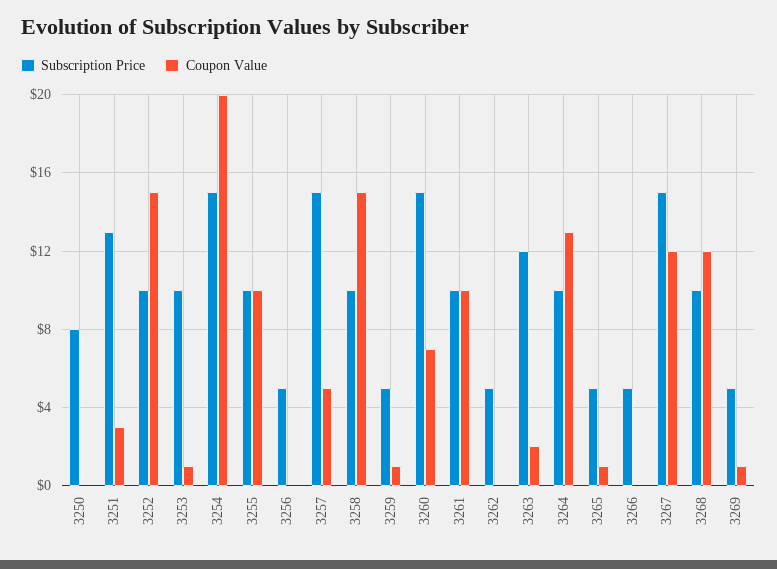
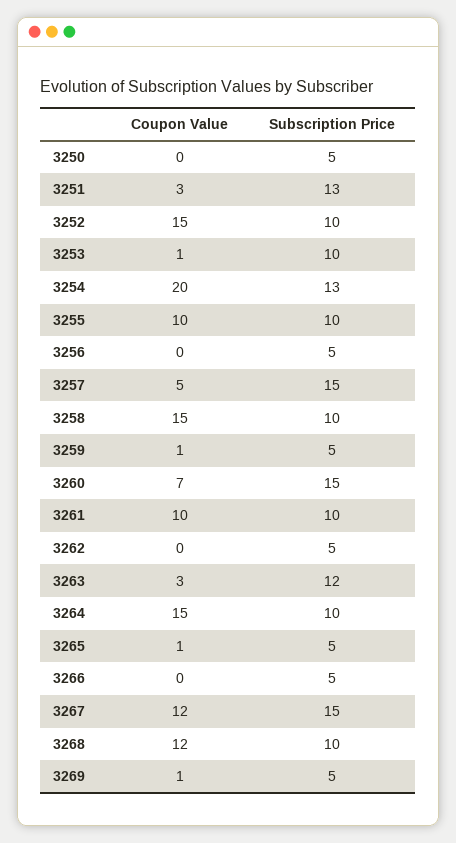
Subscription Price, 3250: 8 -> 5
Subscription Price, 3254: 15 -> 13
Coupon Value, 3263: 2 -> 3
Coupon Value, 3264: 13 -> 15

